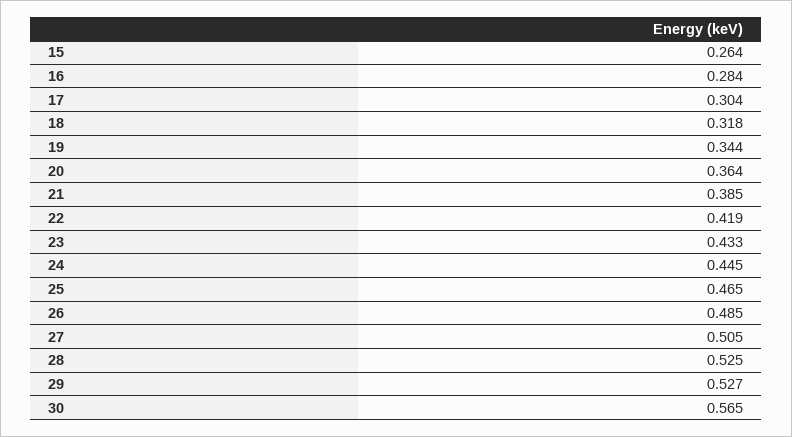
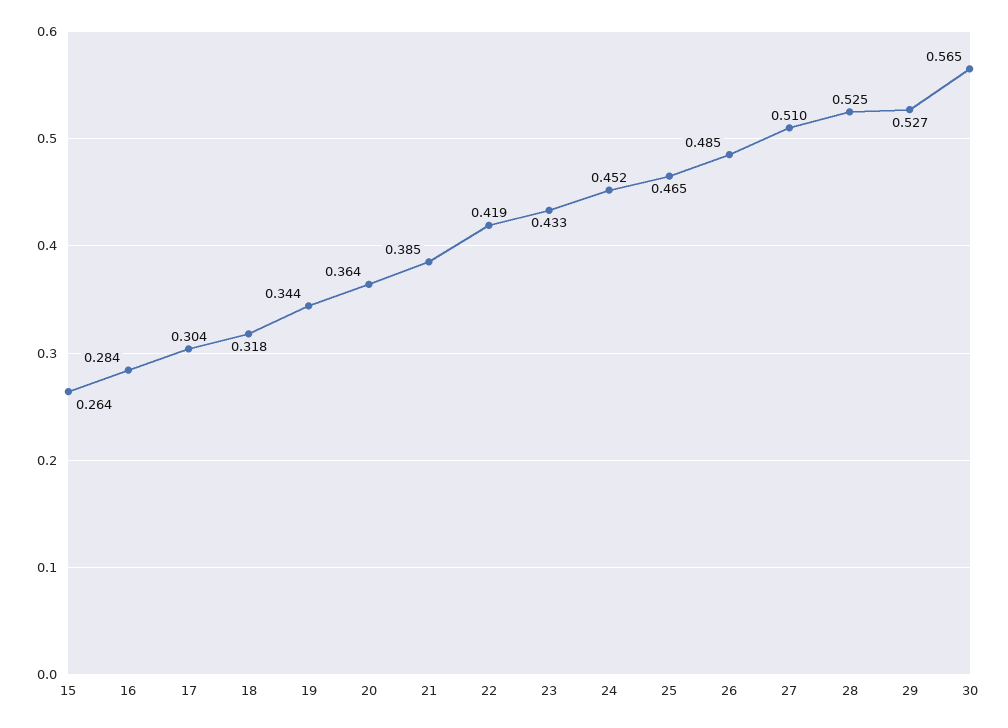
24: 0.445 -> 0.452
27: 0.505 -> 0.51

